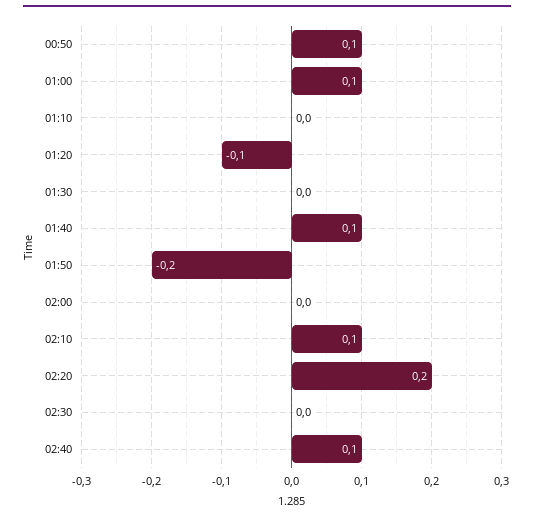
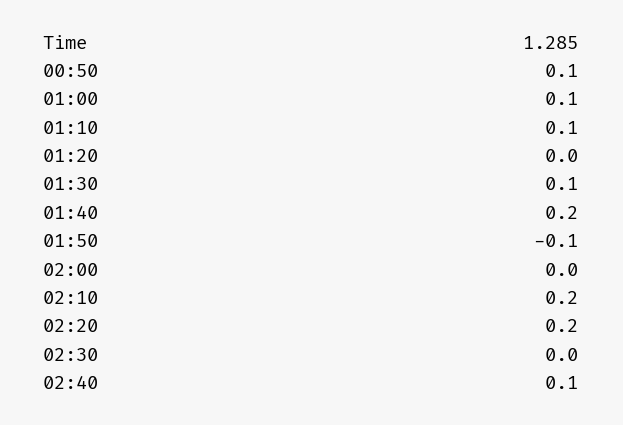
01:10: 0 -> 0.1
01:20: -0.1 -> 0
01:30: 0 -> 0.1
01:40: 0.1 -> 0.2
01:50: -0.2 -> -0.1
02:10: 0.1 -> 0.2

